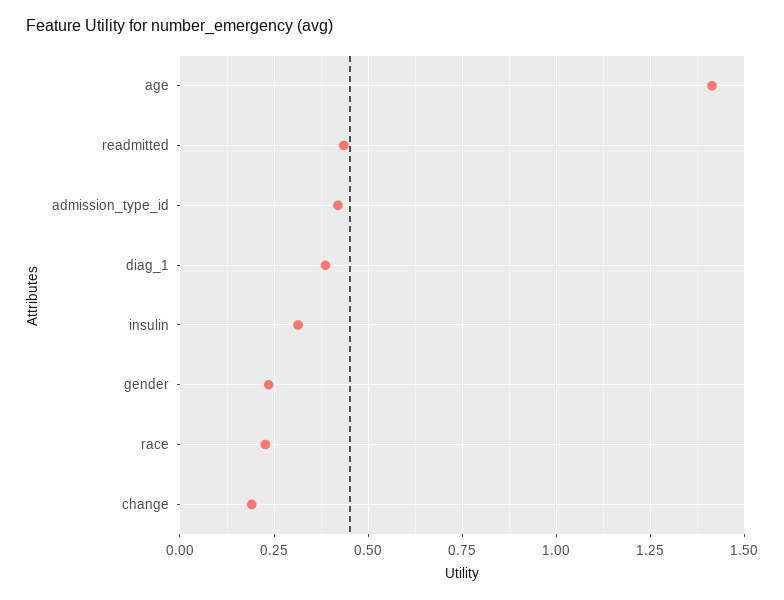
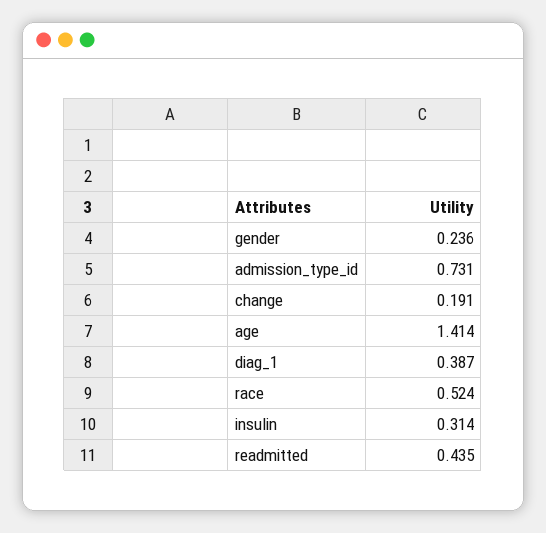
admission_type_id: 0.425 -> 0.731
race: 0.225 -> 0.524

